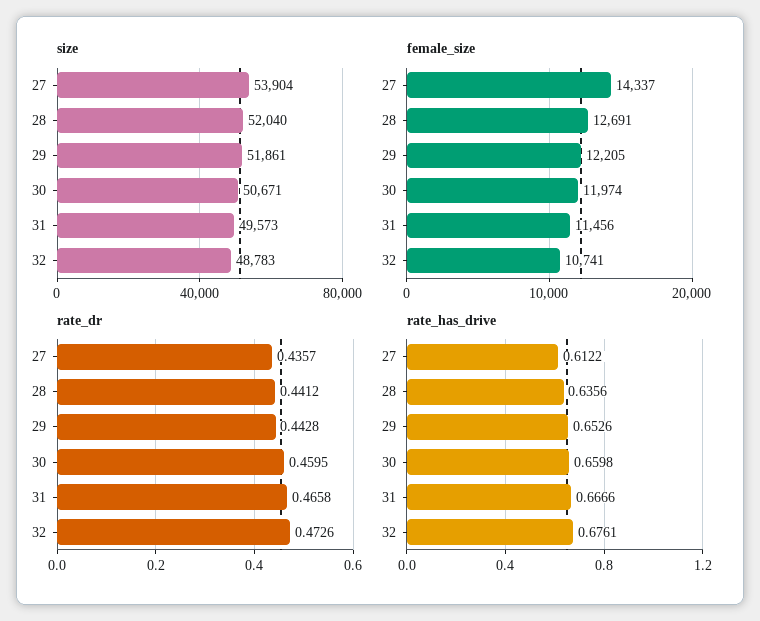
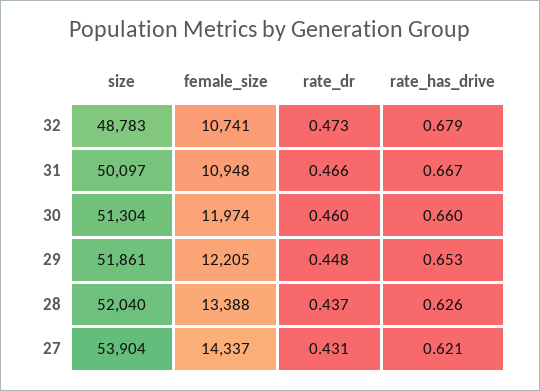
size, 30: 50671 -> 51304
size, 31: 49573 -> 50097
female_size, 28: 12691 -> 13388
female_size, 31: 11456 -> 10948
rate_dr, 27: 0.4357 -> 0.431
rate_dr, 28: 0.4412 -> 0.437
rate_dr, 29: 0.4428 -> 0.448
rate_has_drive, 27: 0.6122 -> 0.621
rate_has_drive, 28: 0.6356 -> 0.626
rate_has_drive, 32: 0.6761 -> 0.679

